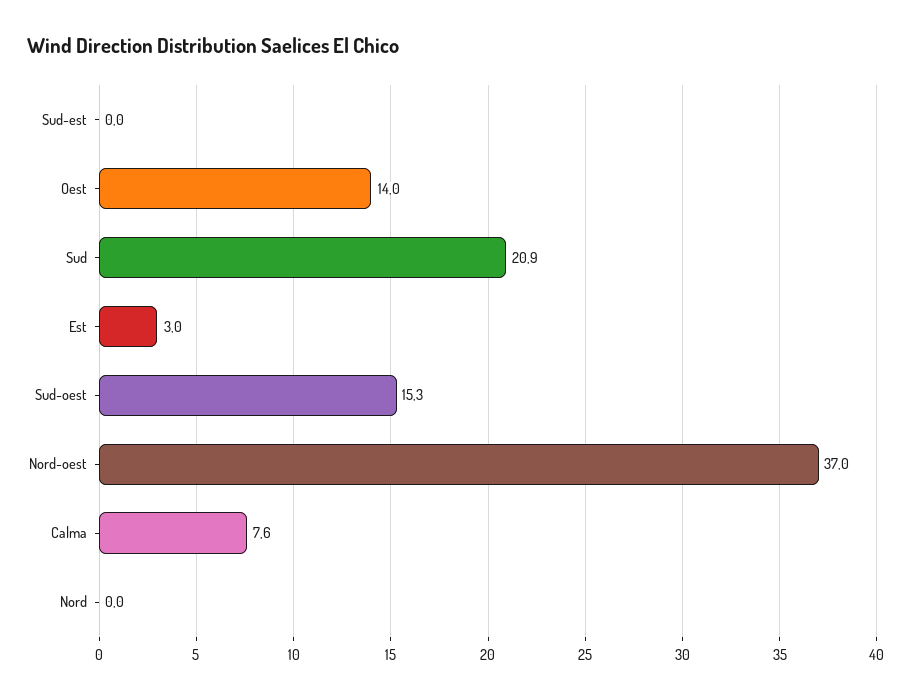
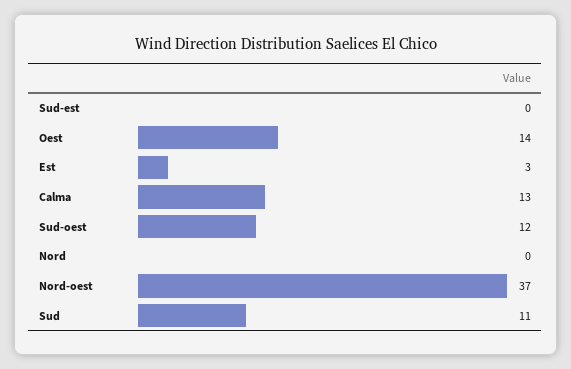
Sud: 20.9 -> 11
Sud-oest: 15.3 -> 12
Calma: 7.6 -> 13

